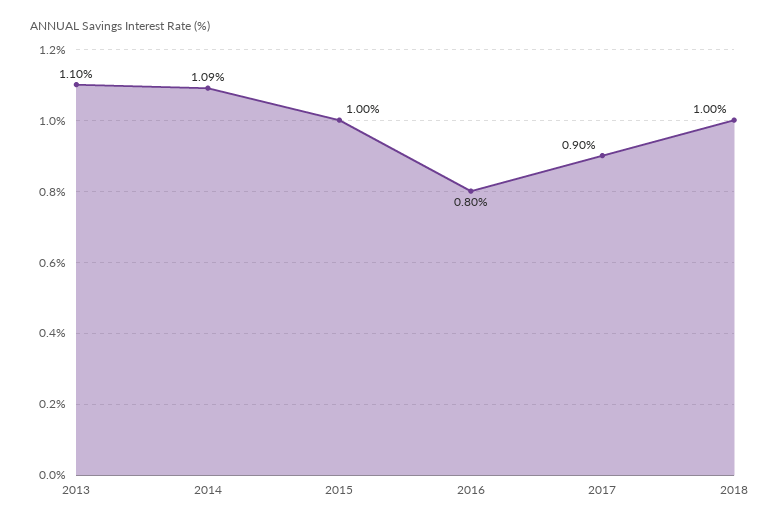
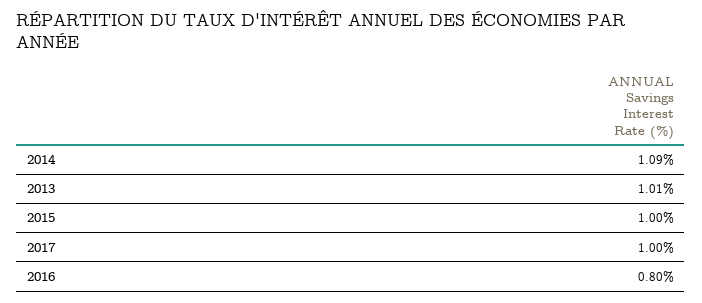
2013: 1.1 -> 1.01
2017: 0.9 -> 1
2018: 1 -> none

